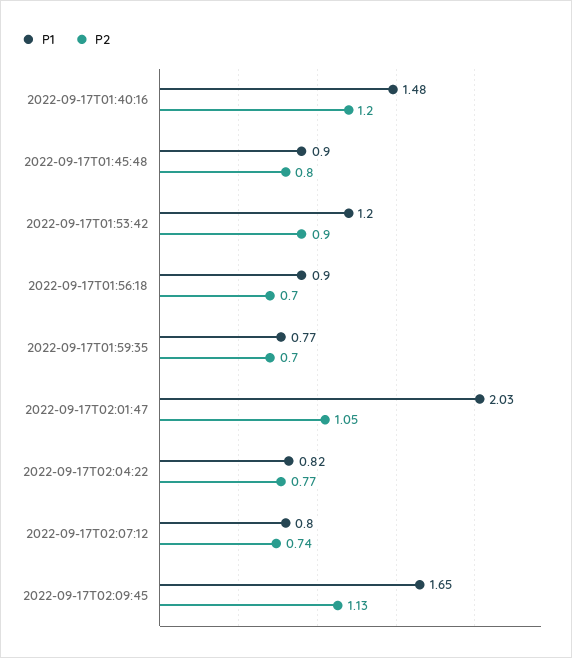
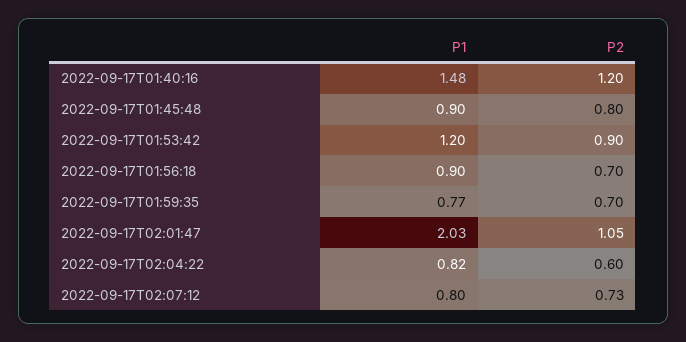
P2, 2022-09-17T02:04:22: 0.77 -> 0.6
P2, 2022-09-17T02:07:12: 0.74 -> 0.73
P1, 2022-09-17T02:09:45: 1.65 -> none
P2, 2022-09-17T02:09:45: 1.13 -> none

